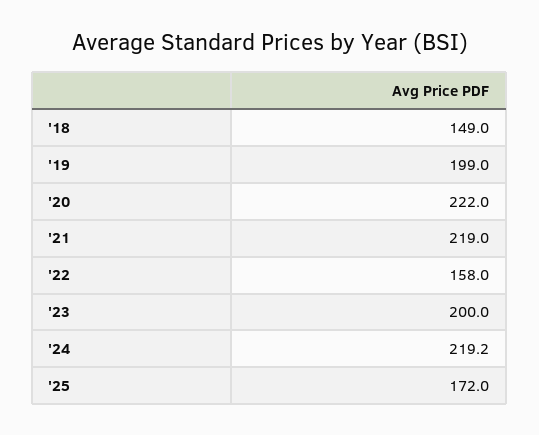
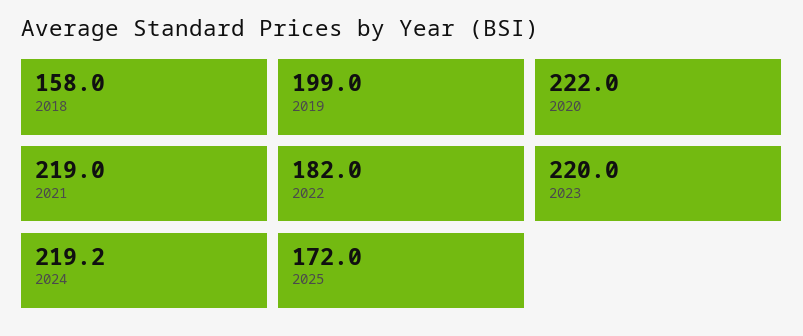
'18: 149 -> 158
'22: 158 -> 182
'23: 200 -> 220

